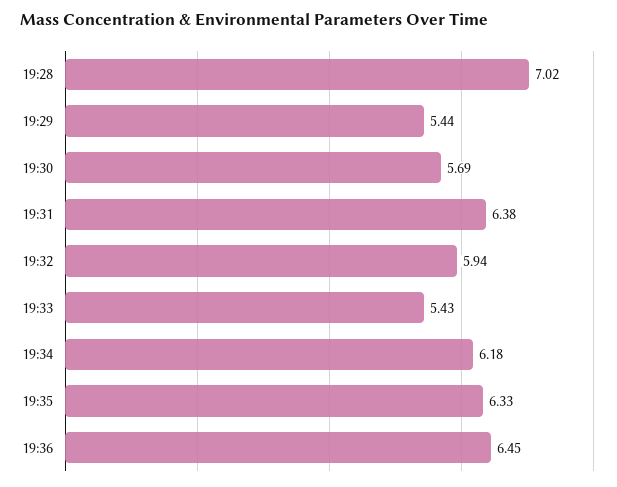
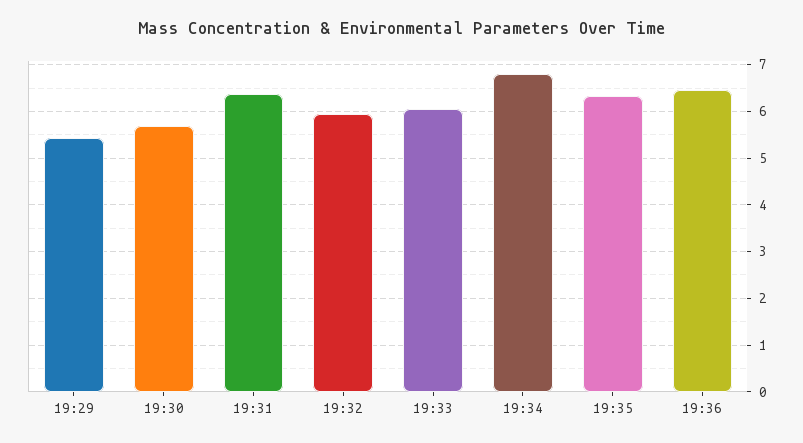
19:28: 7.02 -> none
19:33: 5.43 -> 6
19:34: 6.18 -> 6.8

